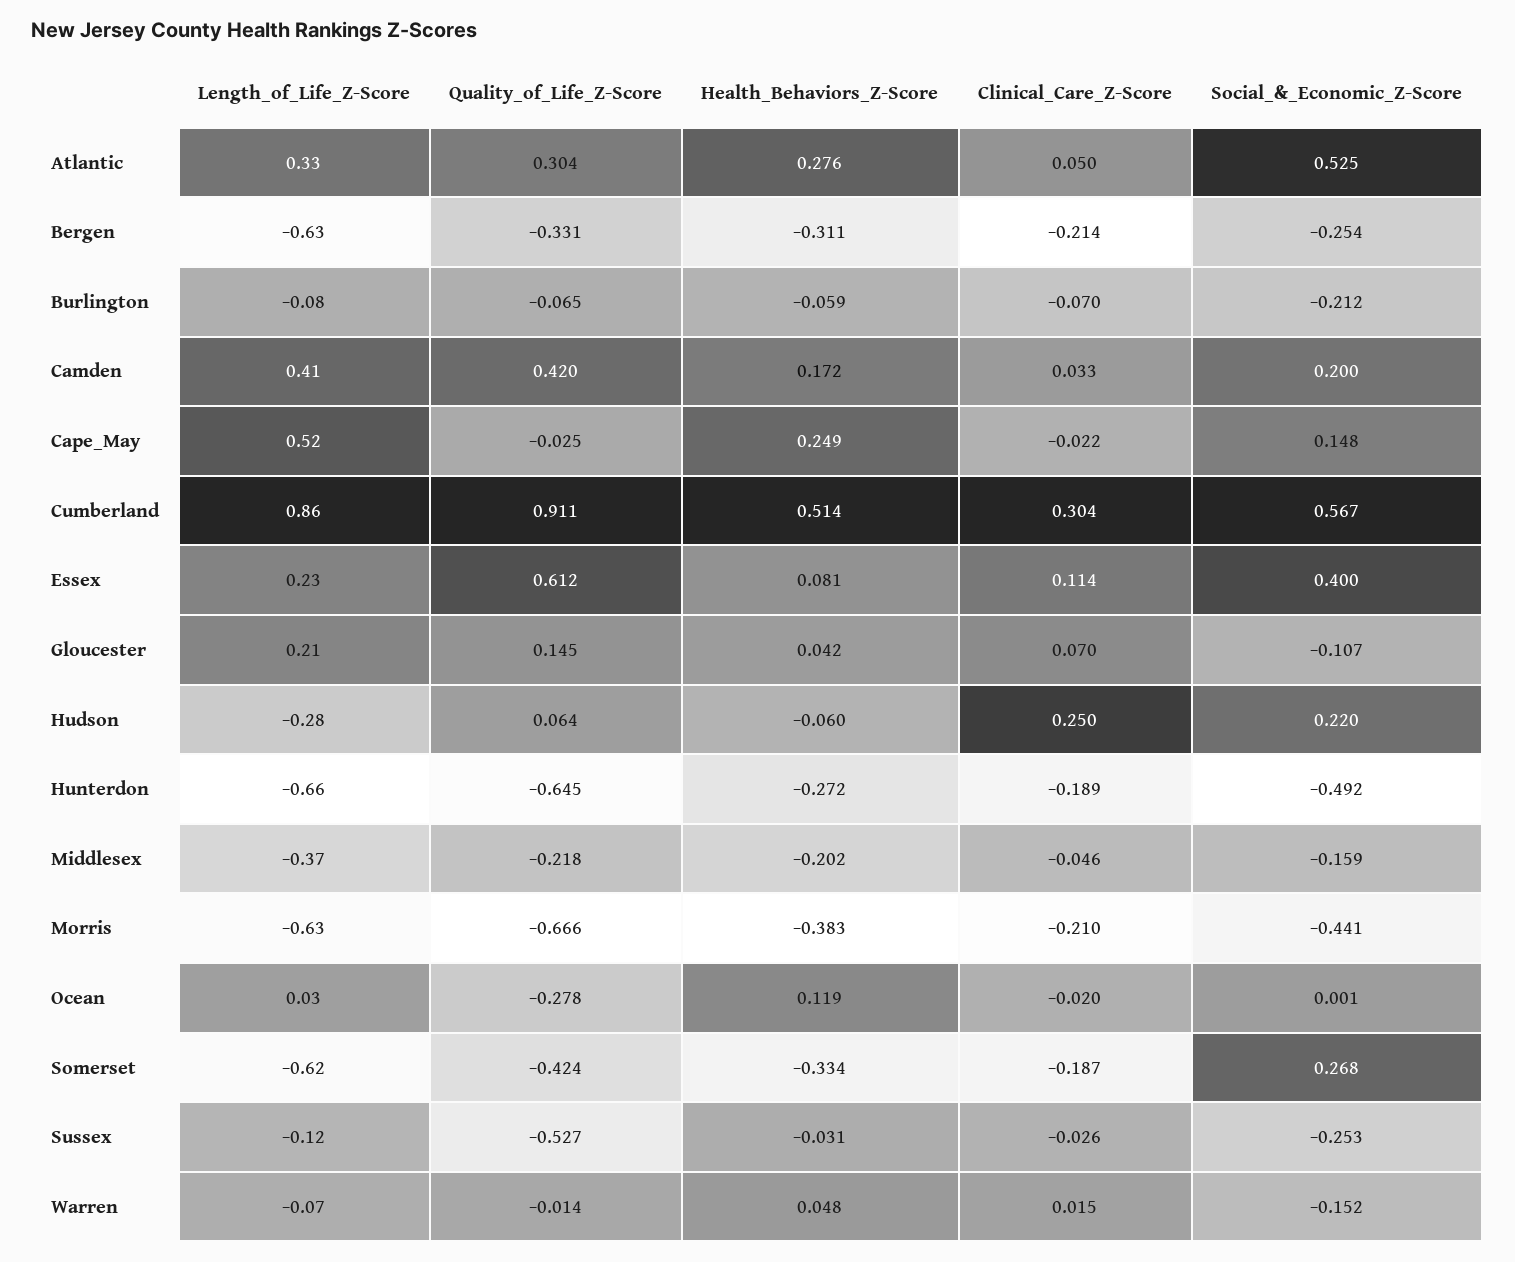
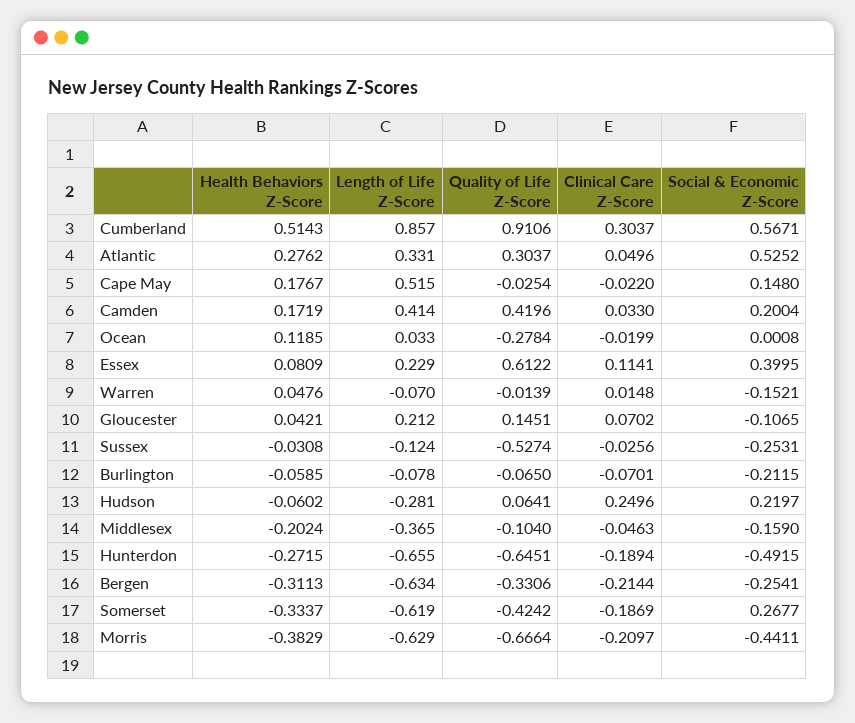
Health_Behaviors_Z-Score, Cape_May: 0.249 -> 0.1767
Quality_of_Life_Z-Score, Middlesex: -0.218 -> -0.104

